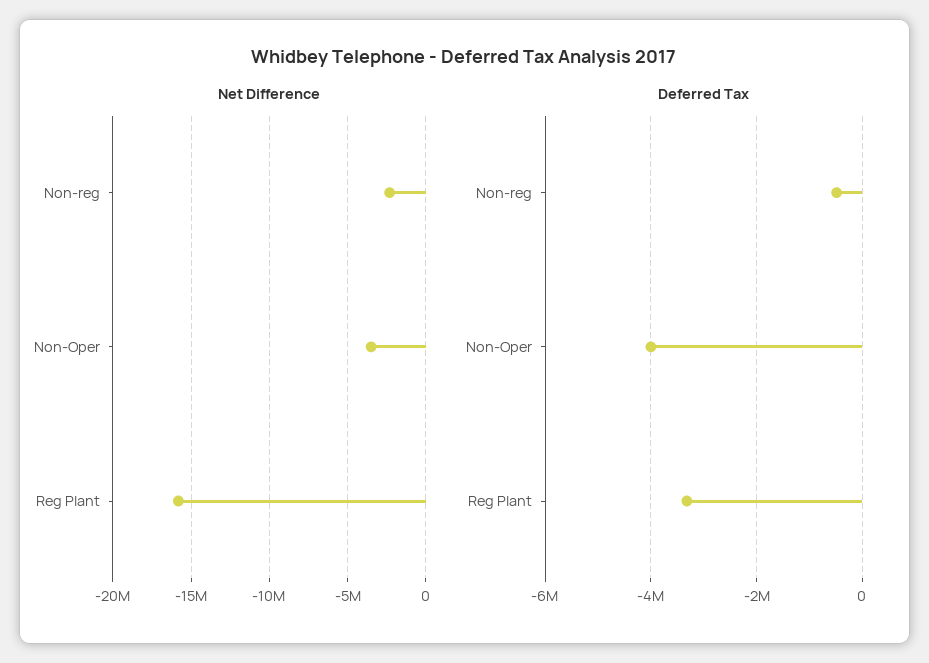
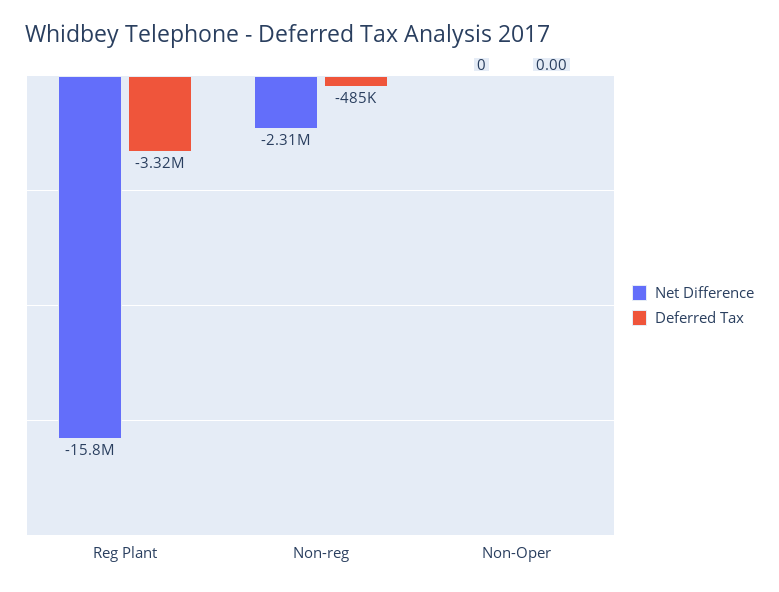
Net Difference, Non-Oper: -3500000 -> 0
Deferred Tax, Non-Oper: -4000000 -> 0

